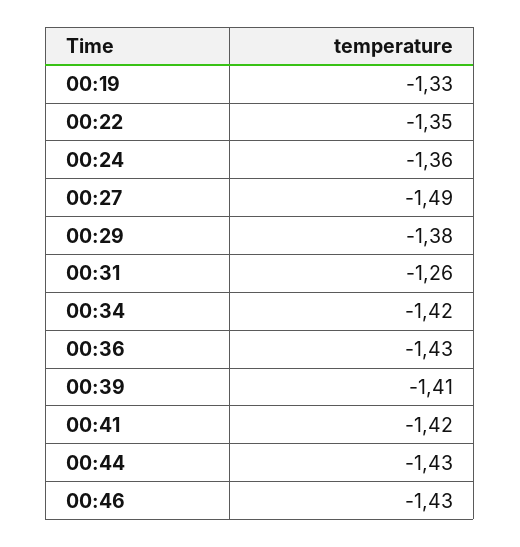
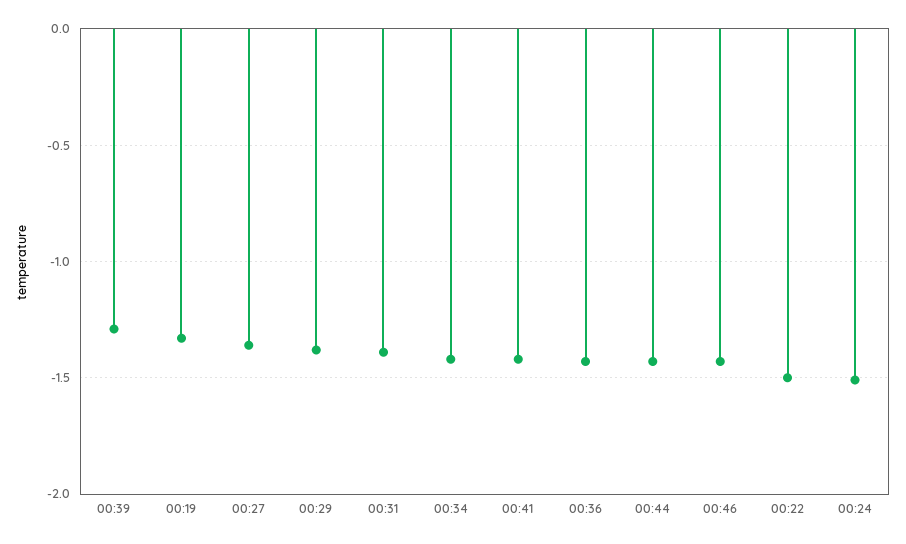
00:22: -1.35 -> -1.5
00:24: -1.36 -> -1.5
00:27: -1.49 -> -1.35
00:31: -1.26 -> -1.4
00:39: -1.41 -> -1.3

